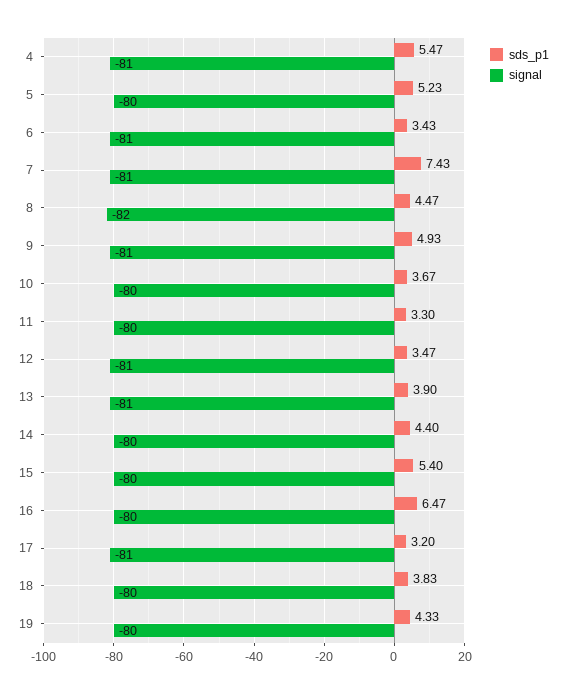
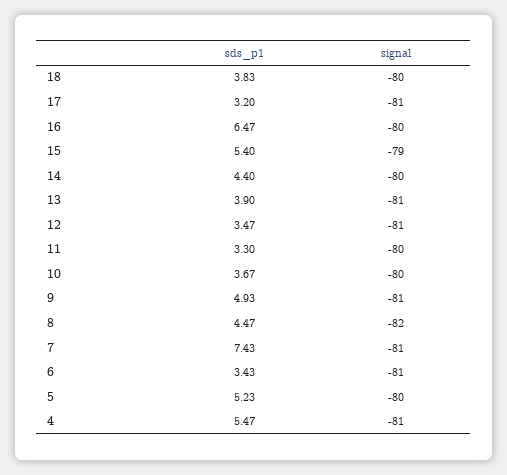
signal, 15: -80 -> -79
sds_p1, 19: 4.33 -> none
signal, 19: -80 -> none

